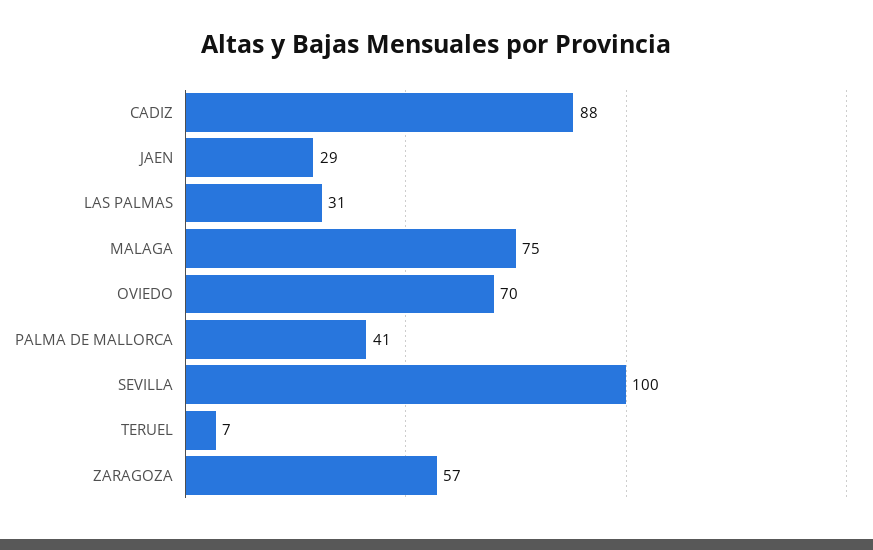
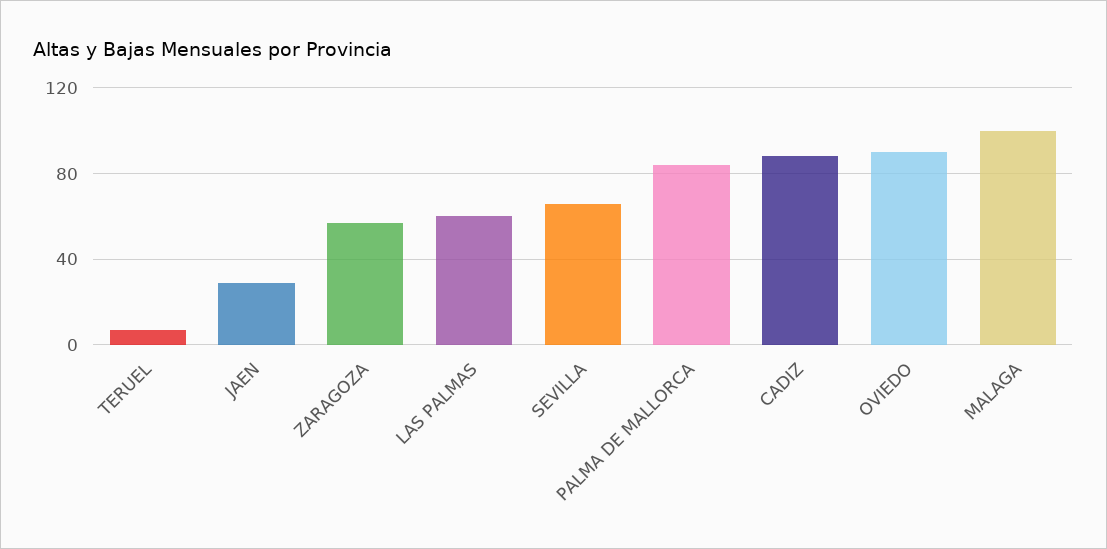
LAS PALMAS: 31 -> 60
MALAGA: 75 -> 100
OVIEDO: 70 -> 90
PALMA DE MALLORCA: 41 -> 85
SEVILLA: 100 -> 65

